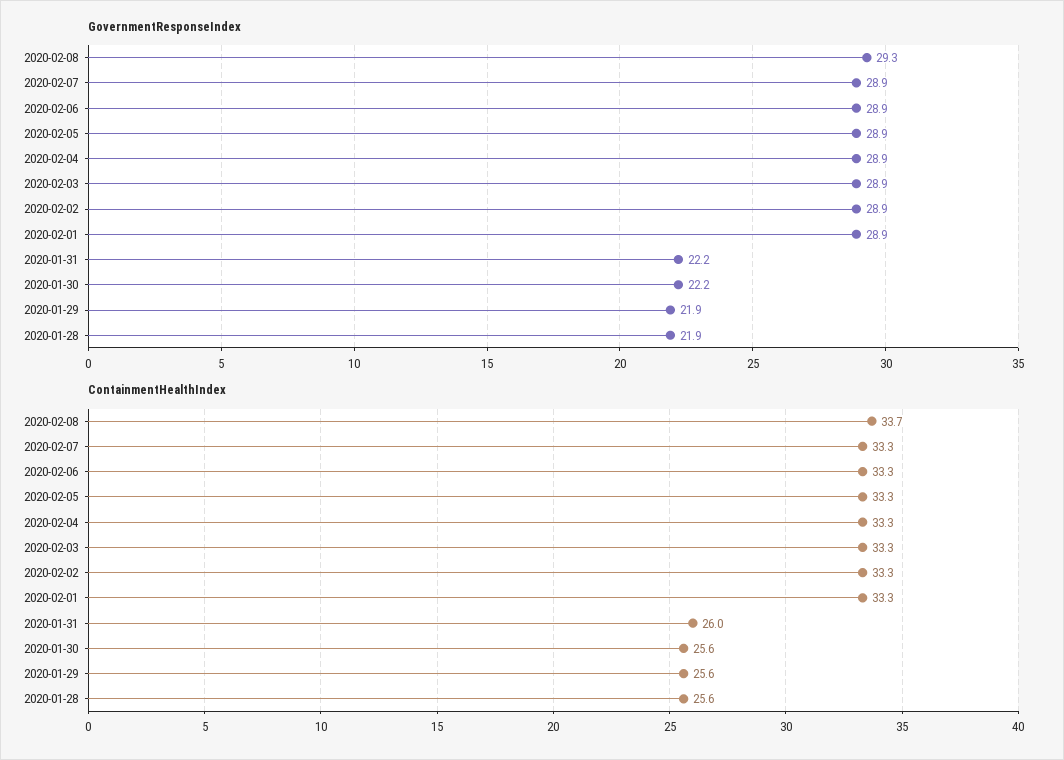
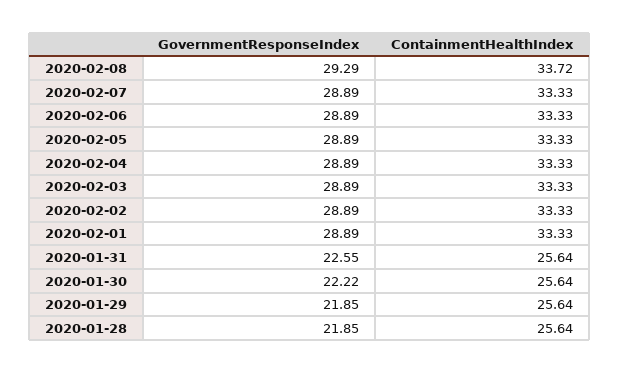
GovernmentResponseIndex, 2020-01-31: 22.2 -> 22.55
ContainmentHealthIndex, 2020-01-31: 26 -> 25.64

